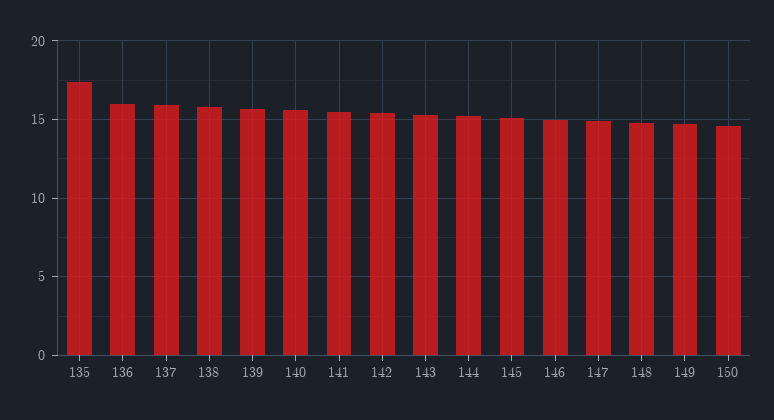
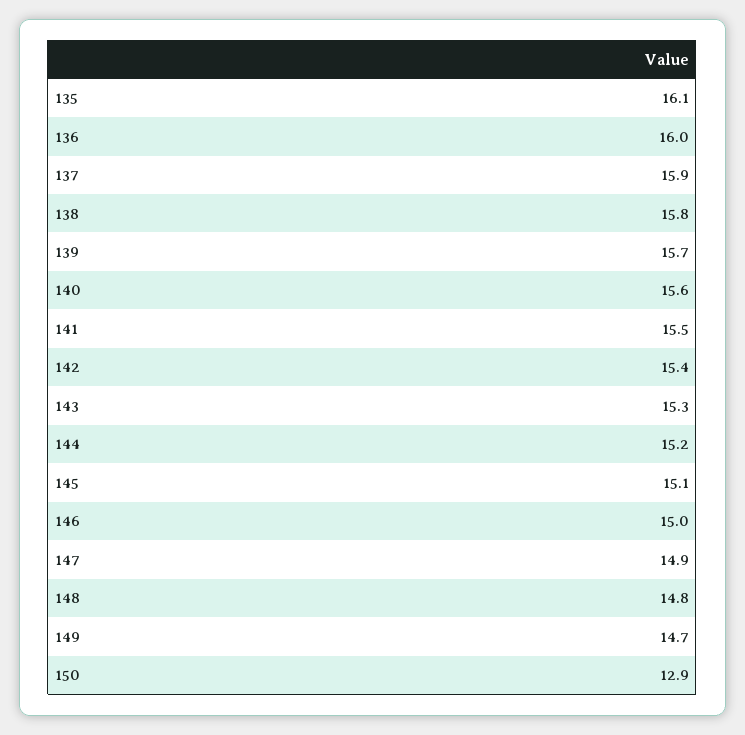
135: 17.5 -> 16.1
150: 14.5 -> 12.9

